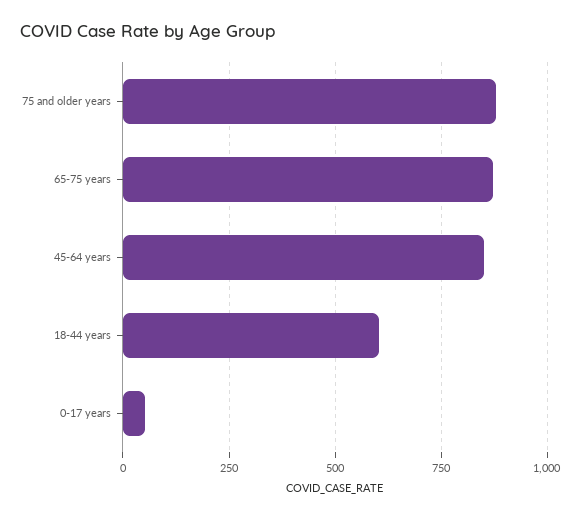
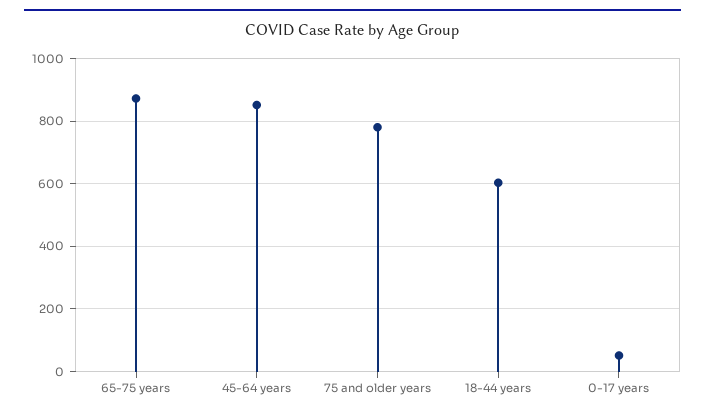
75 and older years: 875 -> 780

